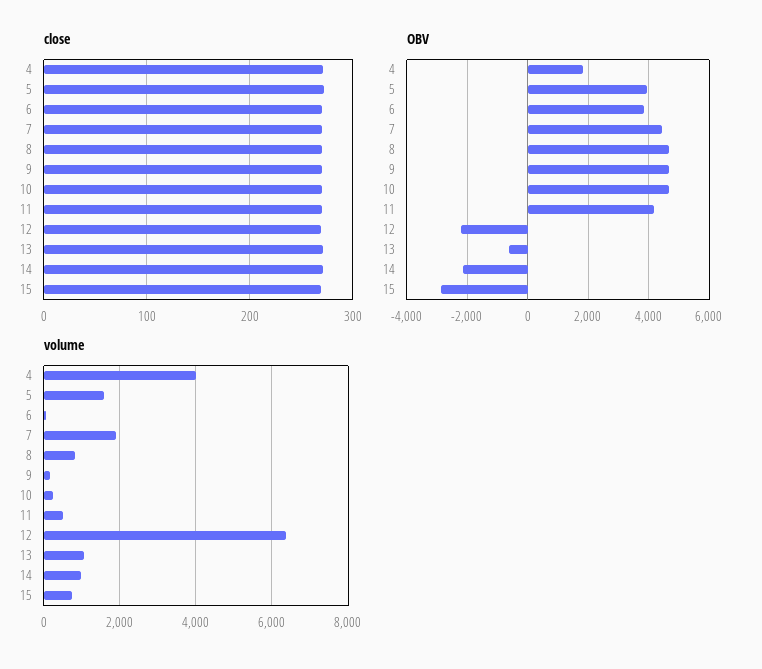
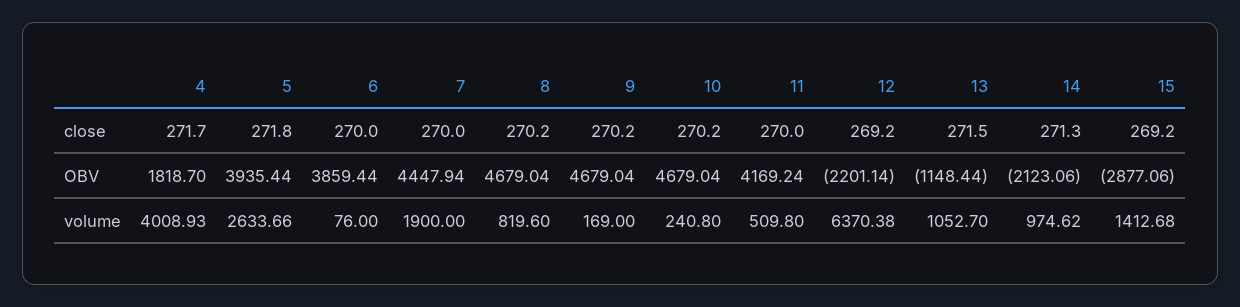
OBV, 13: -600 -> -1148.44
volume, 5: 1600 -> 2633.66
volume, 15: 800 -> 1412.68

